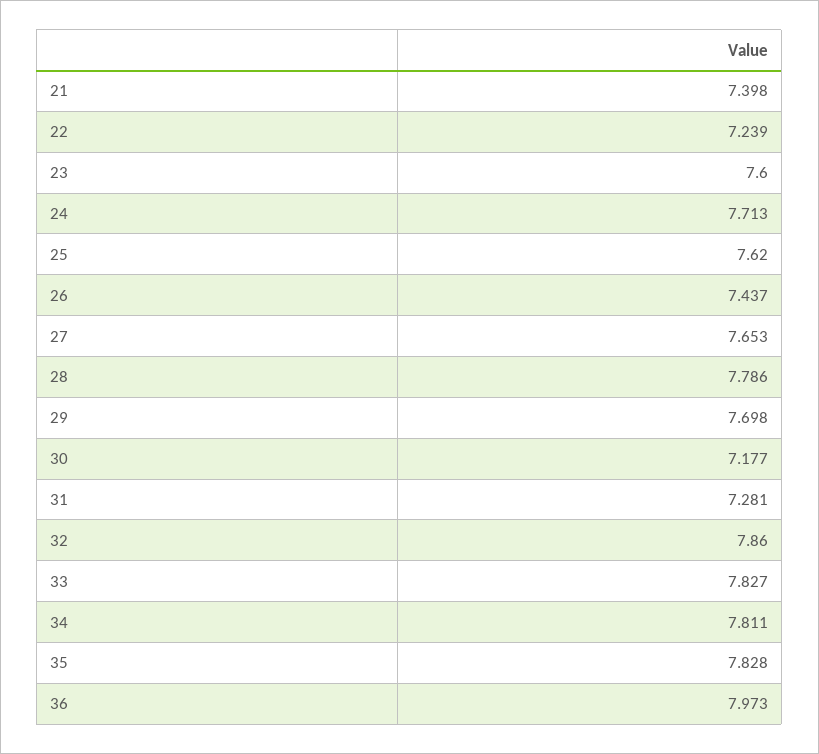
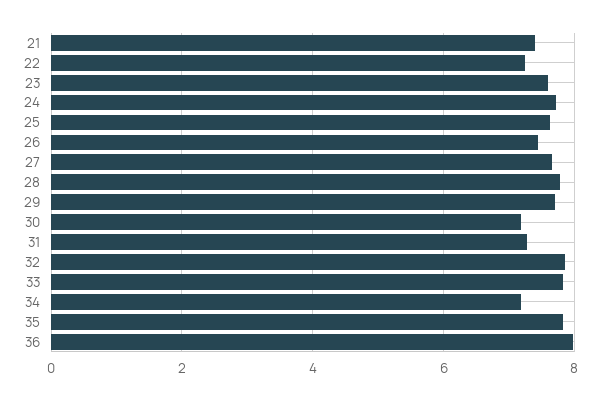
34: 7.811 -> 7.2

